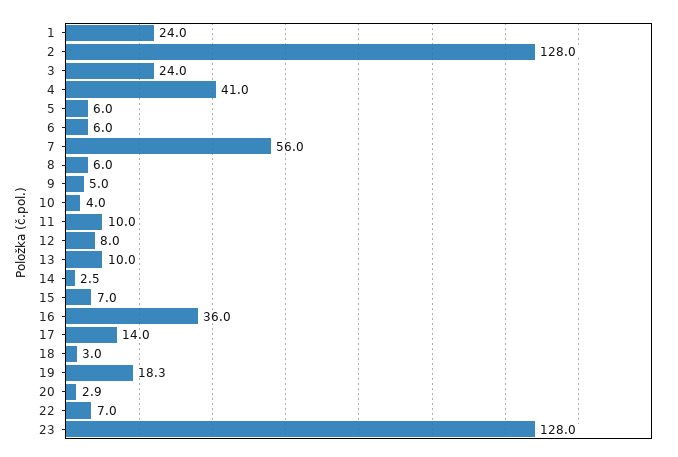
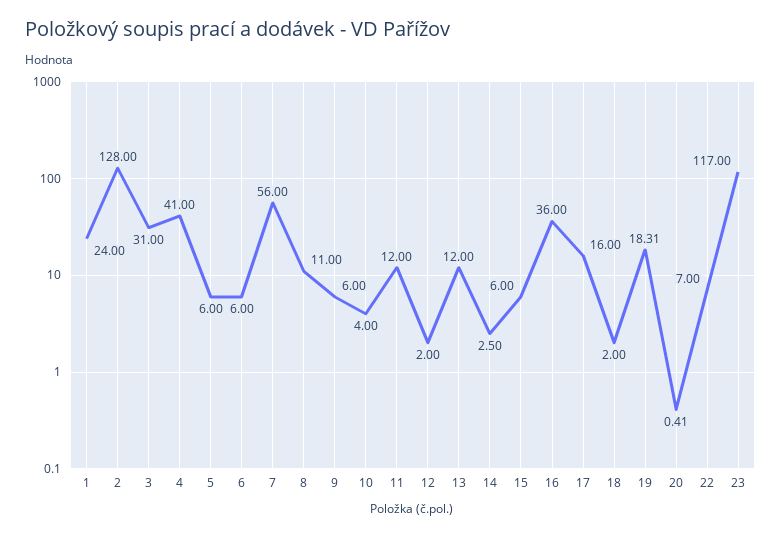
3: 24 -> 31
8: 6 -> 11
9: 5 -> 6
11: 10 -> 12
12: 8 -> 2
13: 10 -> 12
15: 7 -> 6
17: 14 -> 16
18: 3 -> 2
20: 2.9 -> 0.41
23: 128 -> 117

